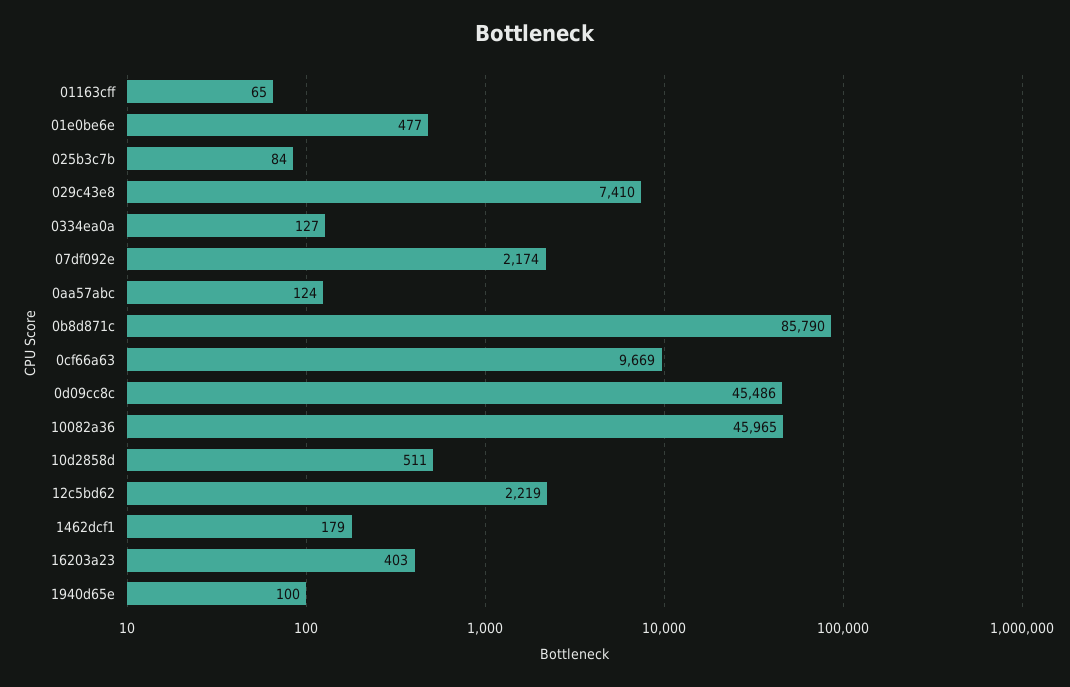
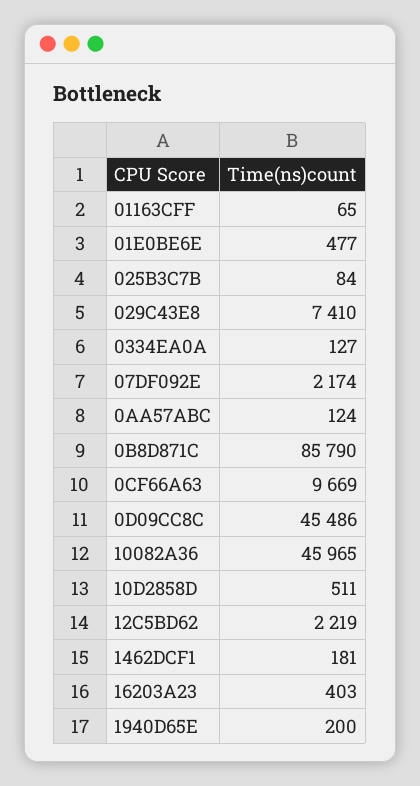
1462dcf1: 179 -> 181
1940d65e: 100 -> 200

